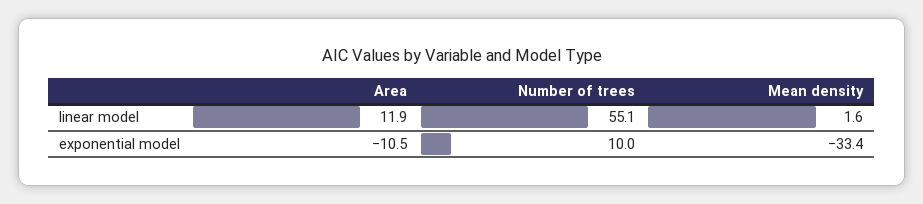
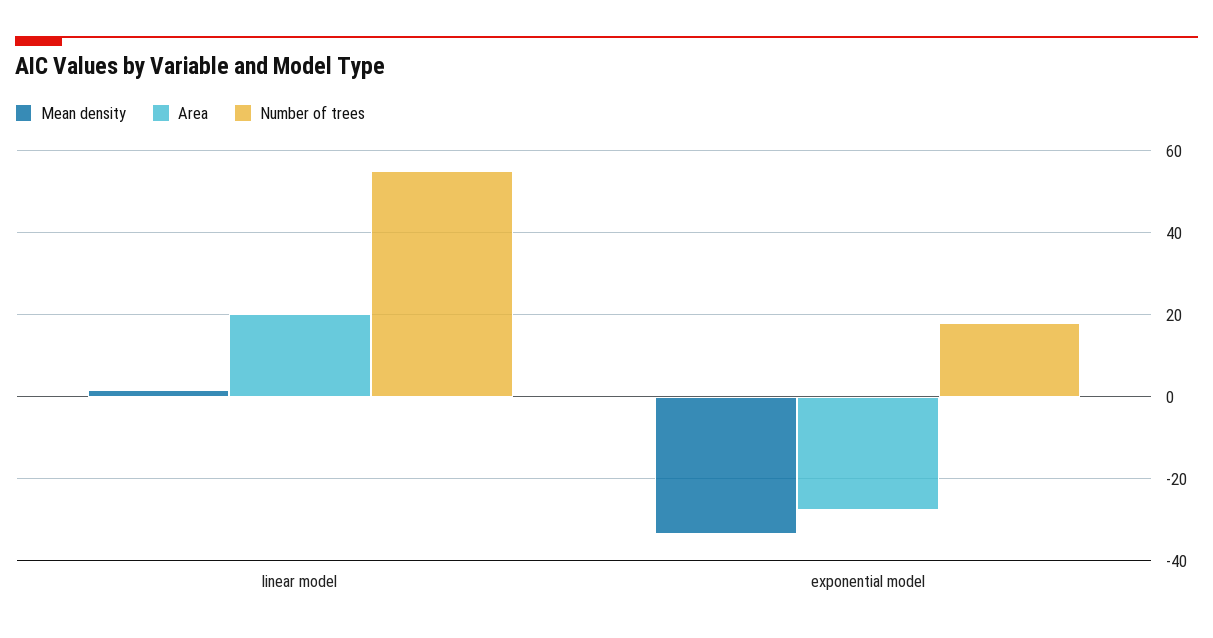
Area, linear model: 11.9 -> 20
Area, exponential model: -10.5 -> -28
Number of trees, exponential model: 10 -> 18

